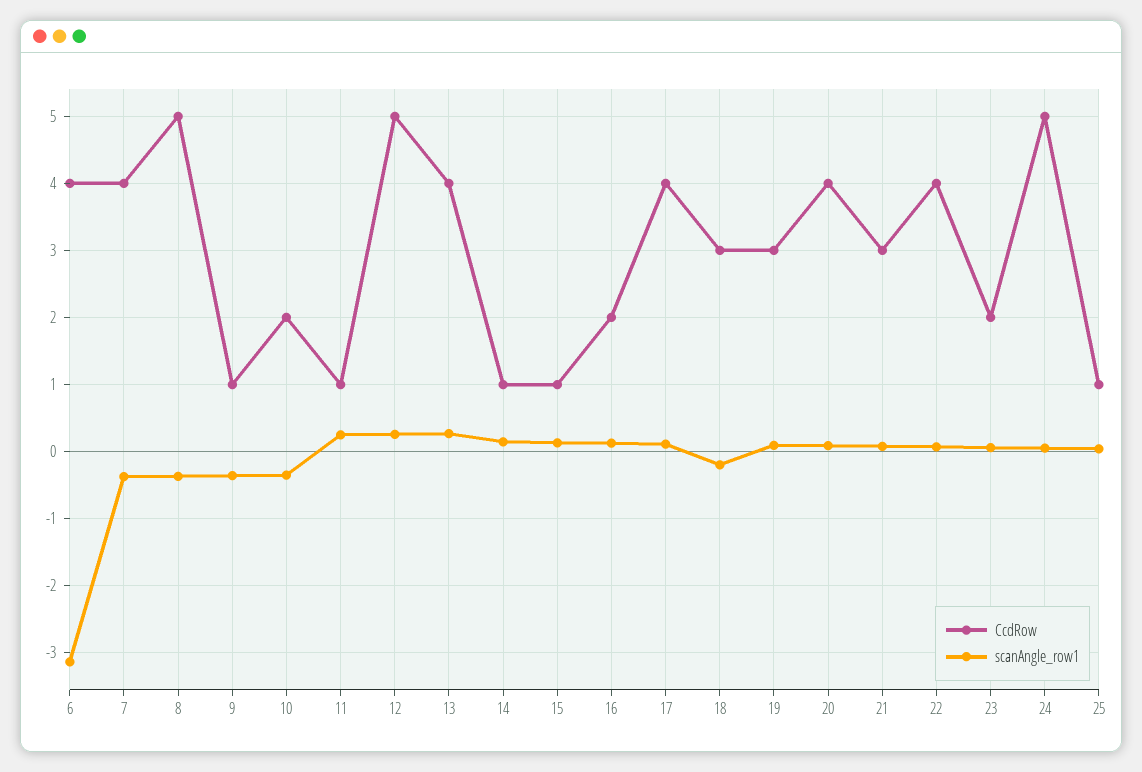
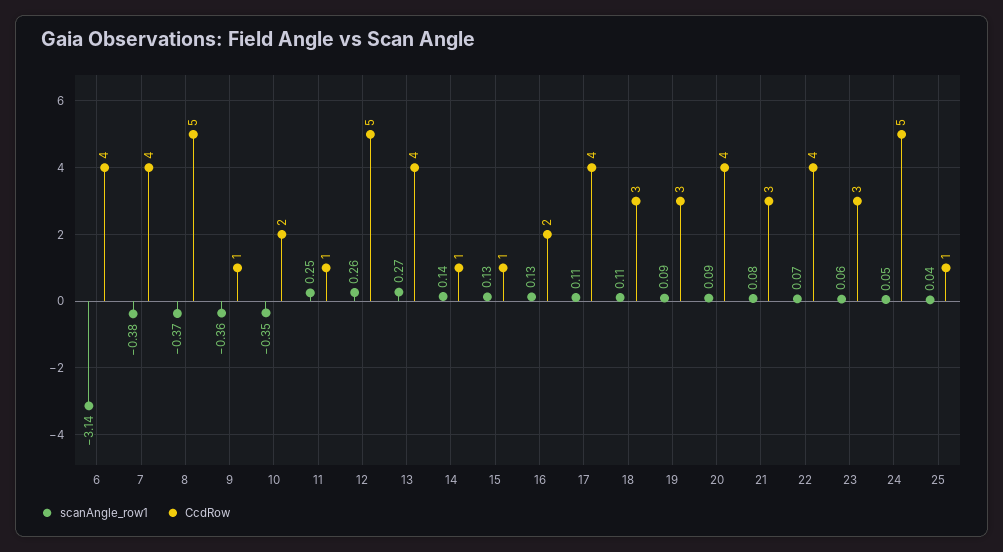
scanAngle_row1, 18: -0.2 -> 0.11
CcdRow, 23: 2 -> 3

